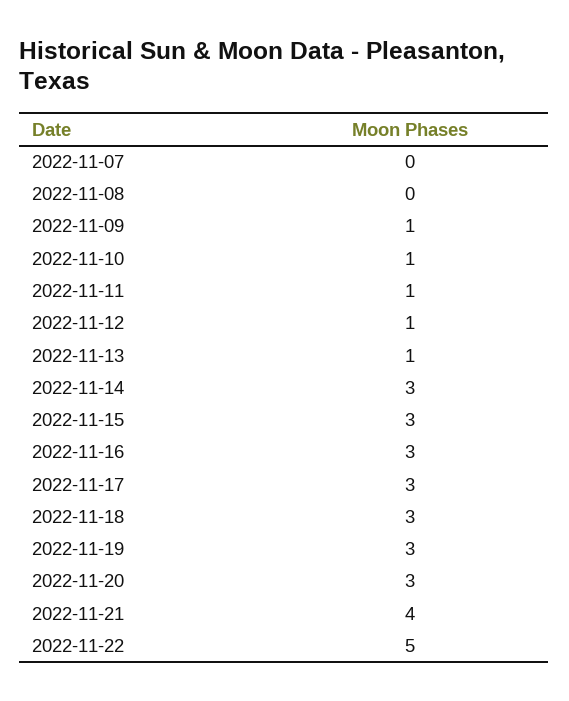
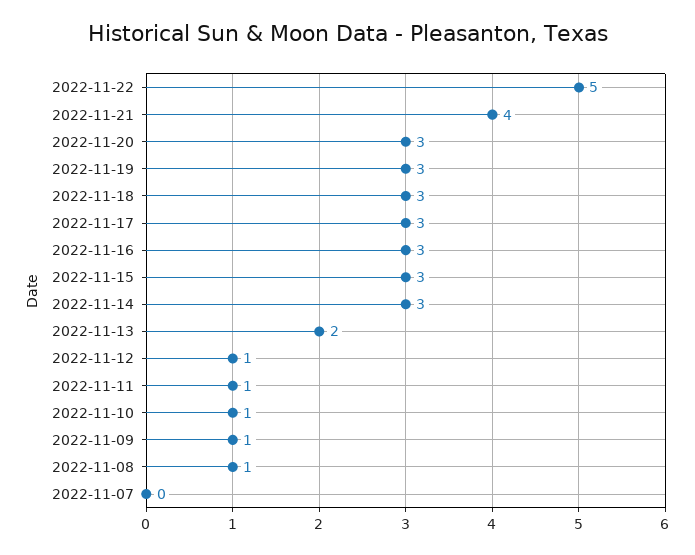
2022-11-08: 0 -> 1
2022-11-13: 1 -> 2

